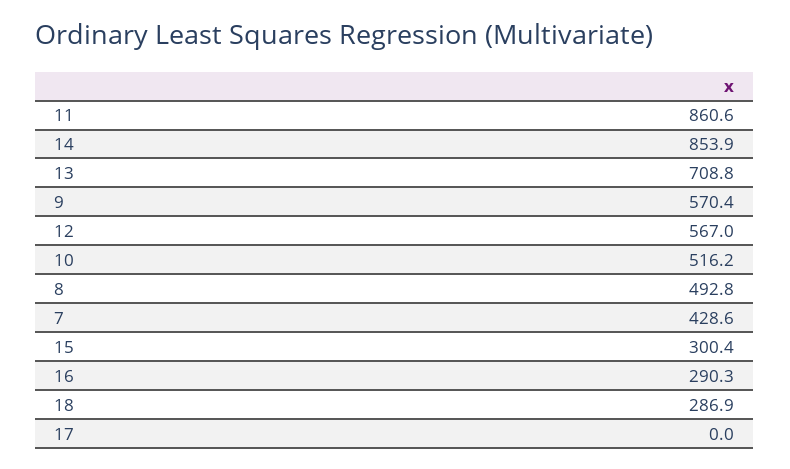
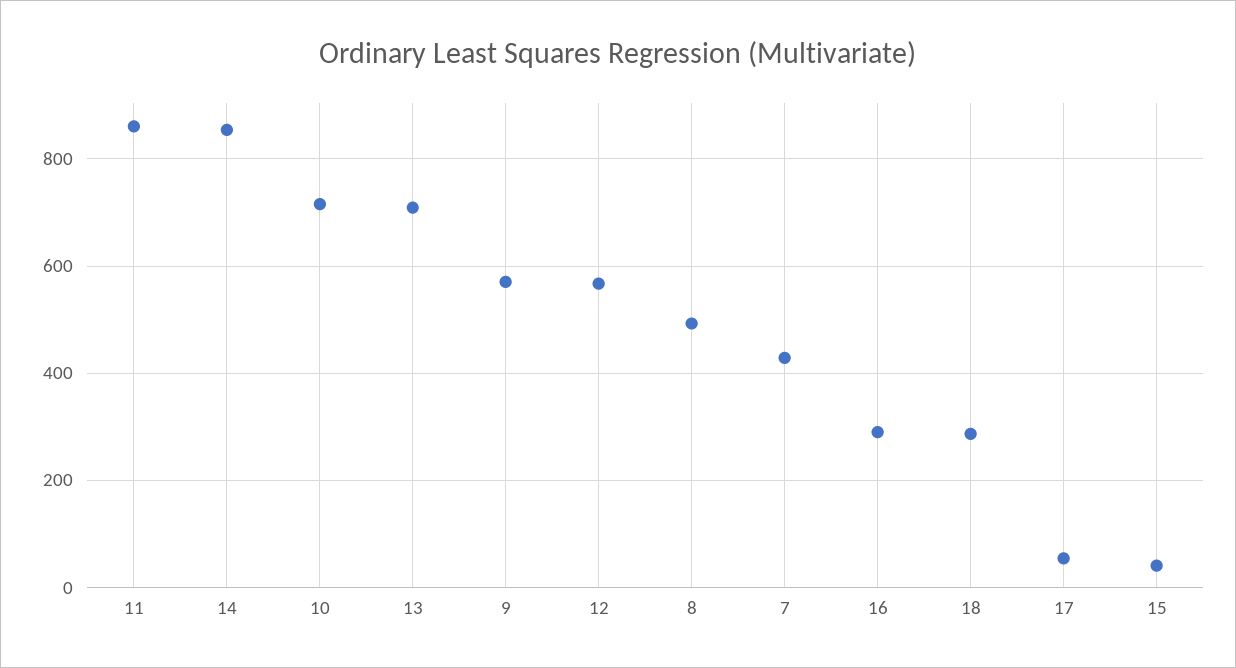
10: 516.2 -> 720
15: 300.4 -> 40
17: 0 -> 60

